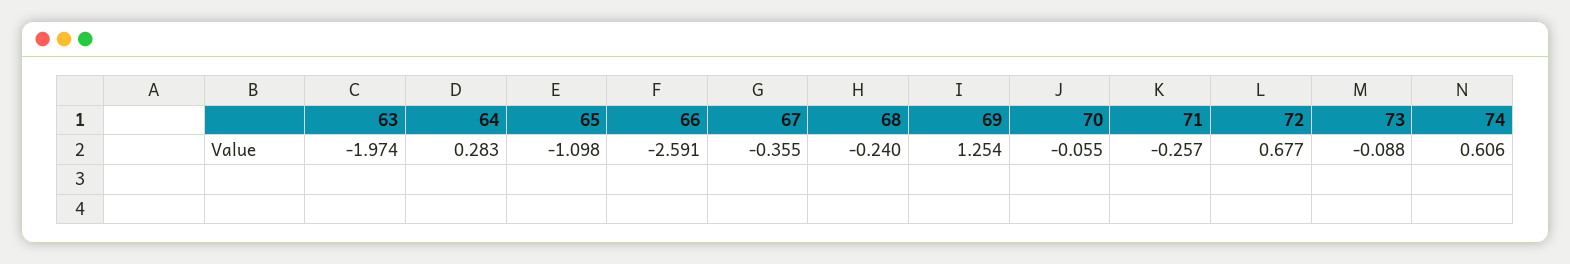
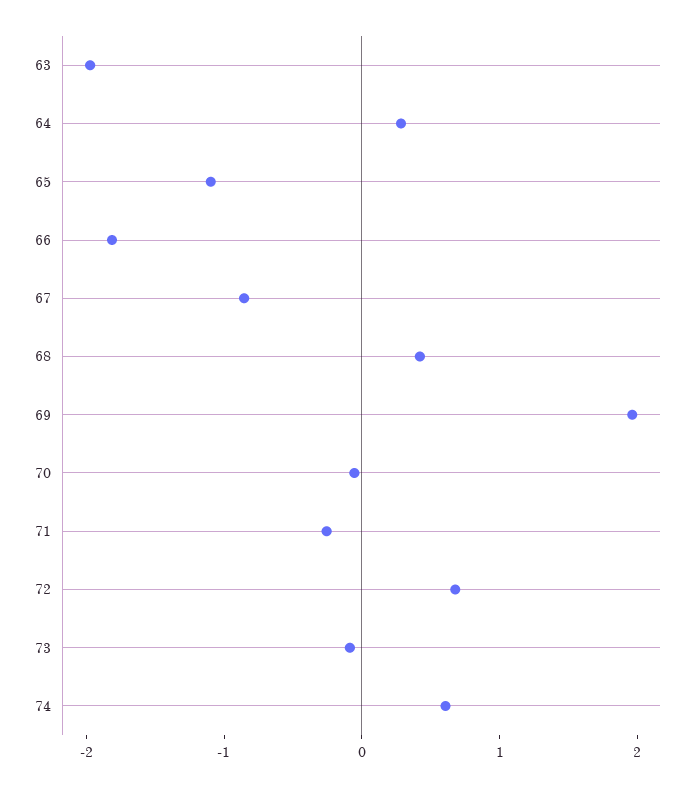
66: -2.591 -> -1.8
67: -0.355 -> -0.8
68: -0.24 -> 0.4
69: 1.254 -> 2

